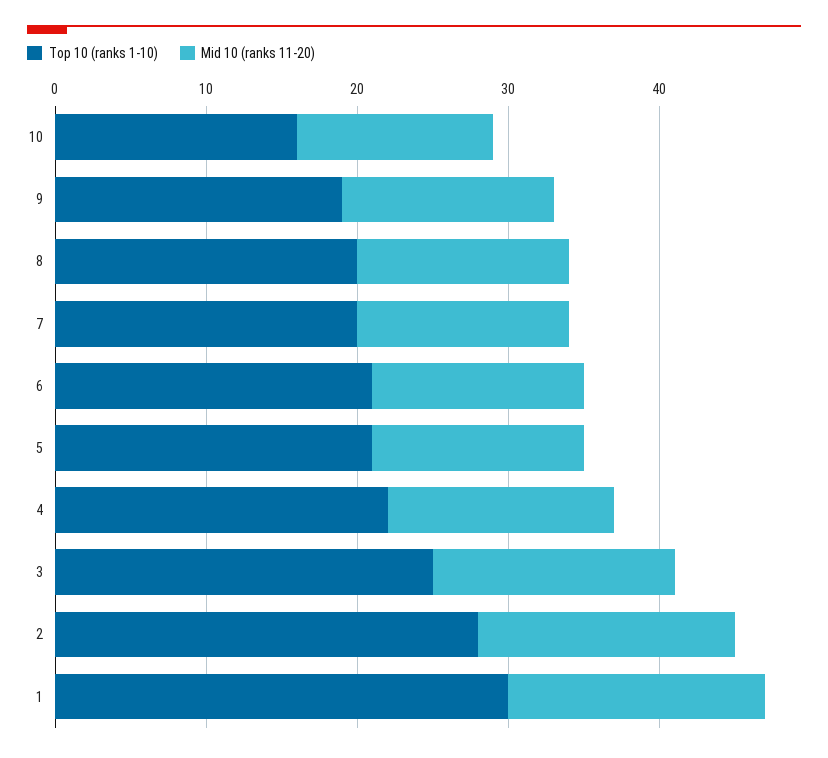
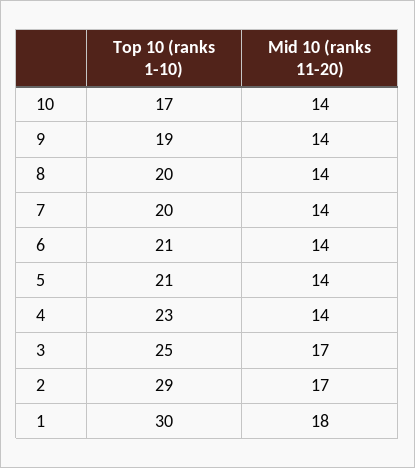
Top 10 (ranks 1-10), 10: 16 -> 17
Mid 10 (ranks 11-20), 10: 13 -> 14
Top 10 (ranks 1-10), 4: 22 -> 23
Mid 10 (ranks 11-20), 4: 15 -> 14
Mid 10 (ranks 11-20), 3: 16 -> 17
Top 10 (ranks 1-10), 2: 28 -> 29
Mid 10 (ranks 11-20), 1: 17 -> 18

